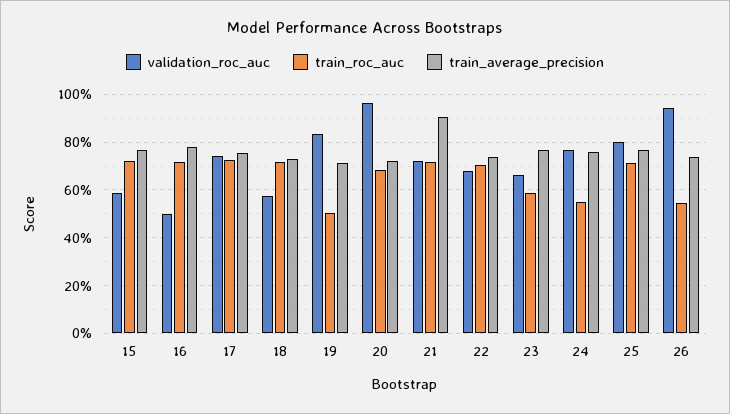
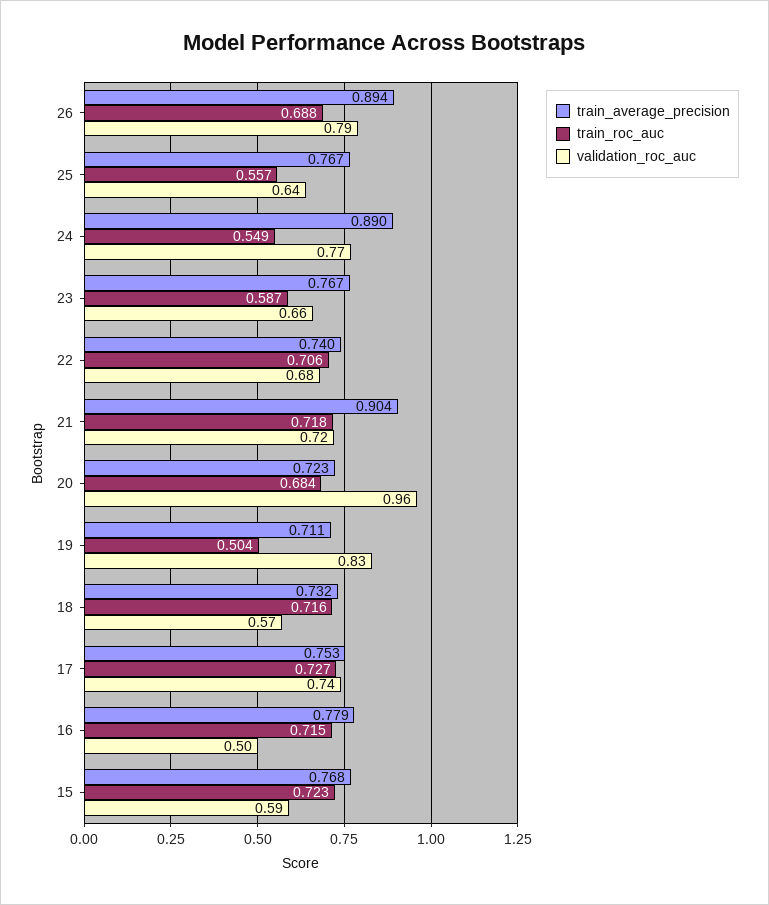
train_average_precision, 24: 0.75 -> 0.89
validation_roc_auc, 25: 0.8 -> 0.64
train_roc_auc, 25: 0.7 -> 0.557
validation_roc_auc, 26: 0.95 -> 0.79
train_roc_auc, 26: 0.55 -> 0.688
train_average_precision, 26: 0.75 -> 0.894

